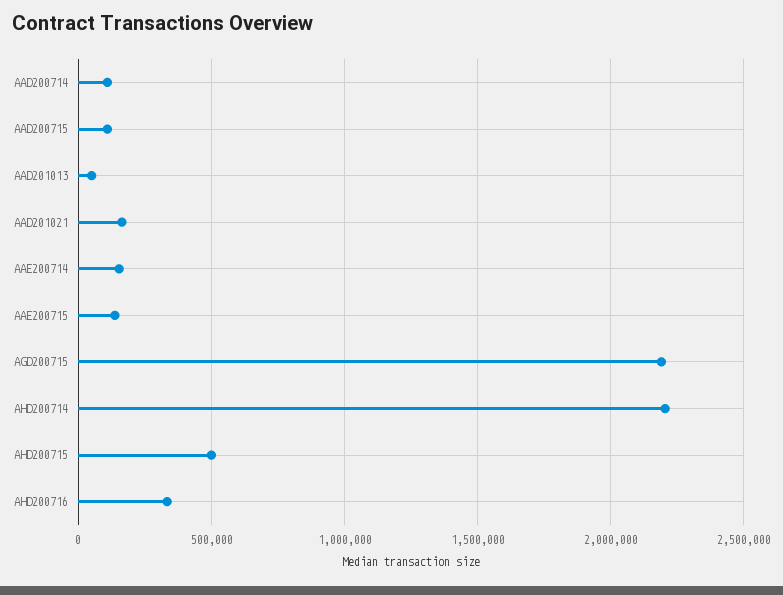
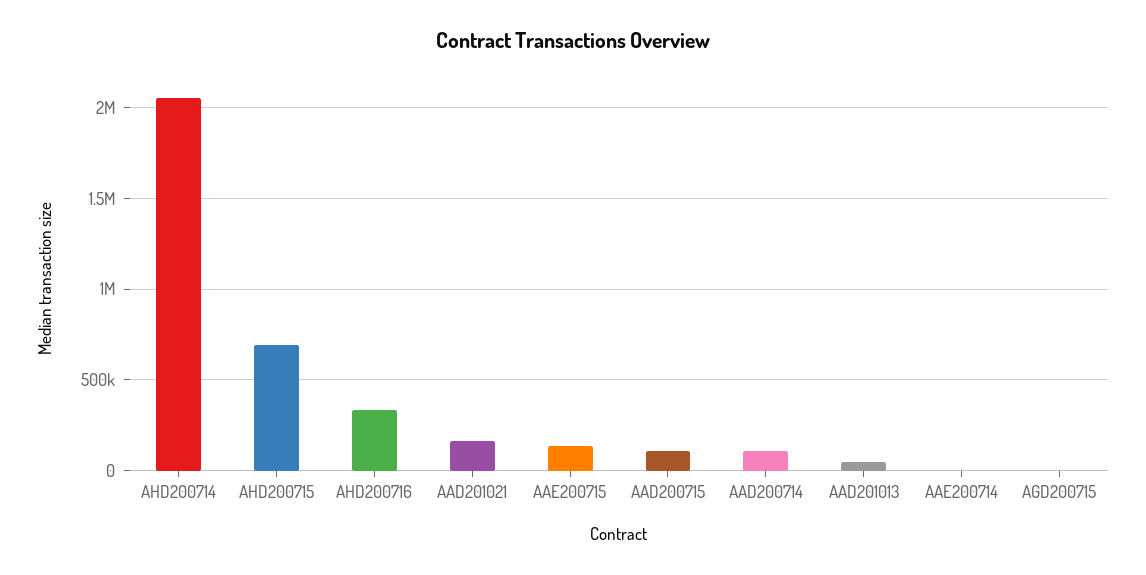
AAE200714: 150000 -> 0
AGD200715: 2200000 -> 0
AHD200714: 2200000 -> 2050000
AHD200715: 500000 -> 700000

